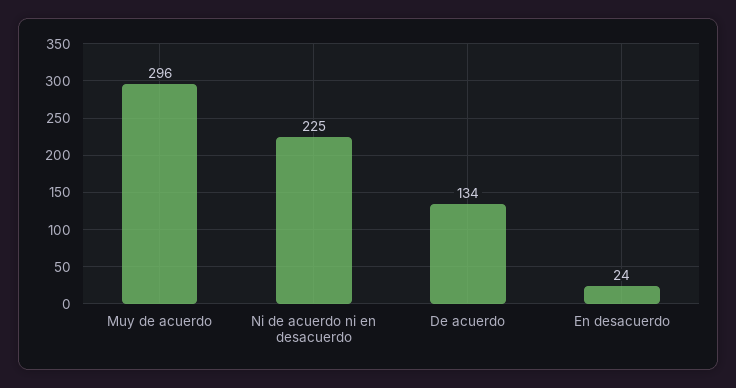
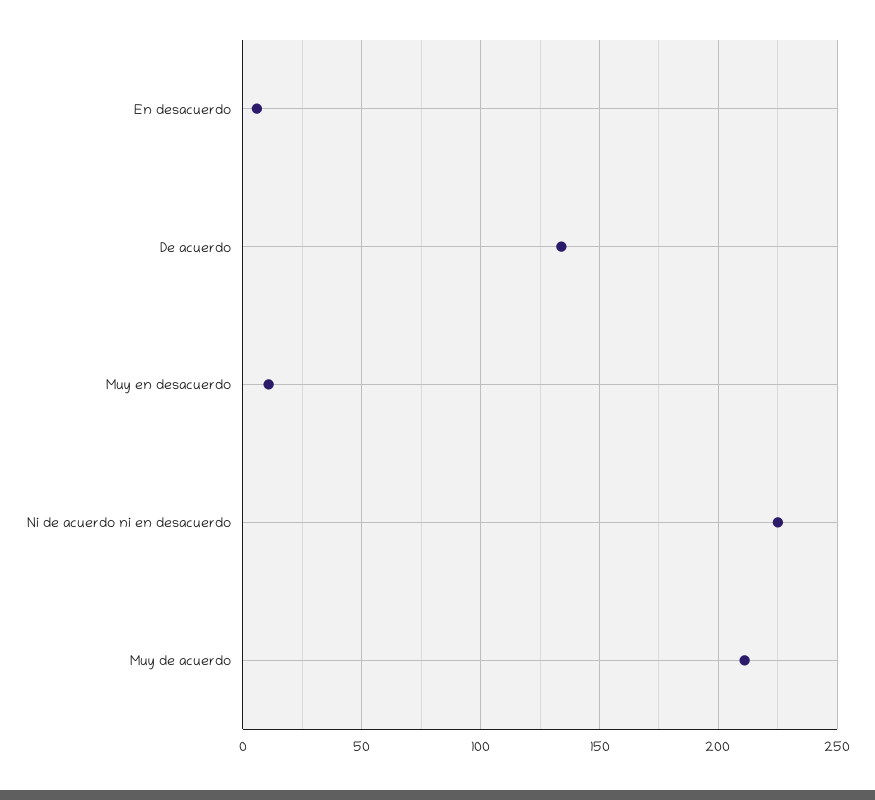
Muy de acuerdo: 296 -> 210
En desacuerdo: 24 -> 5
Muy en desacuerdo: none -> 10

